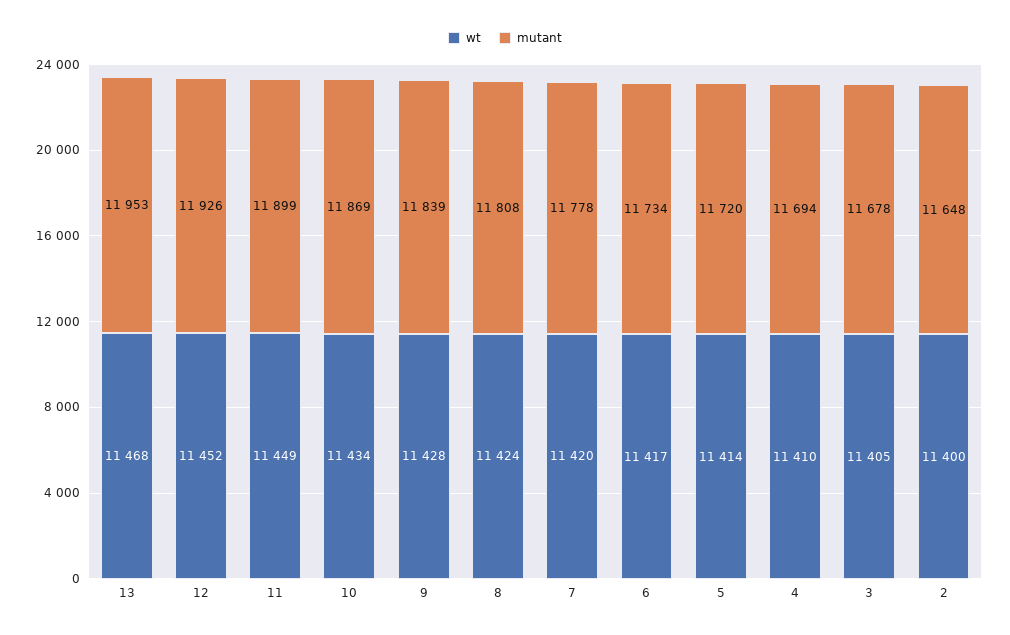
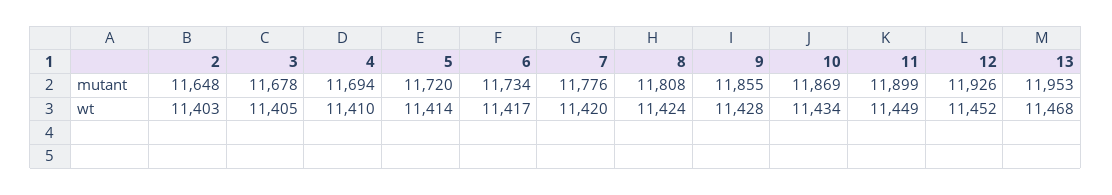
mutant, 9: 11839 -> 11855
mutant, 7: 11778 -> 11776
wt, 2: 11400 -> 11403

